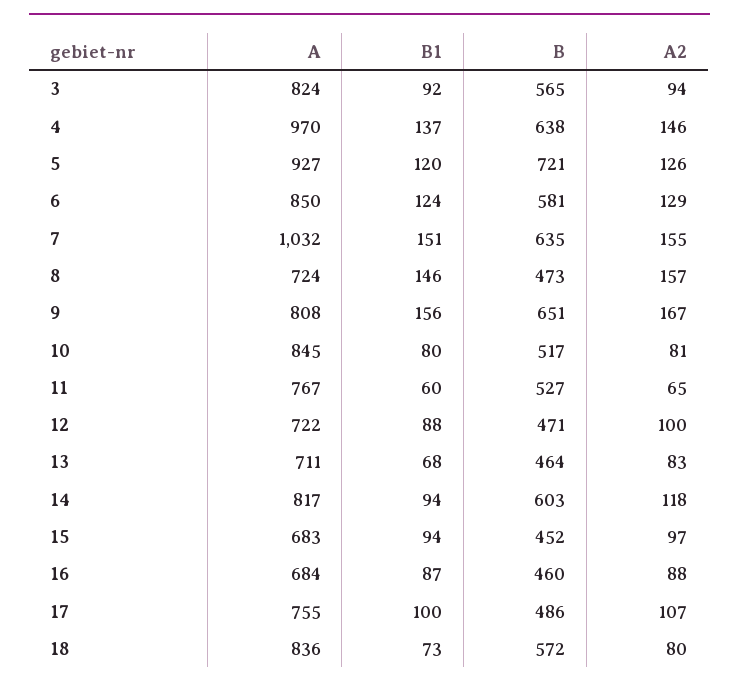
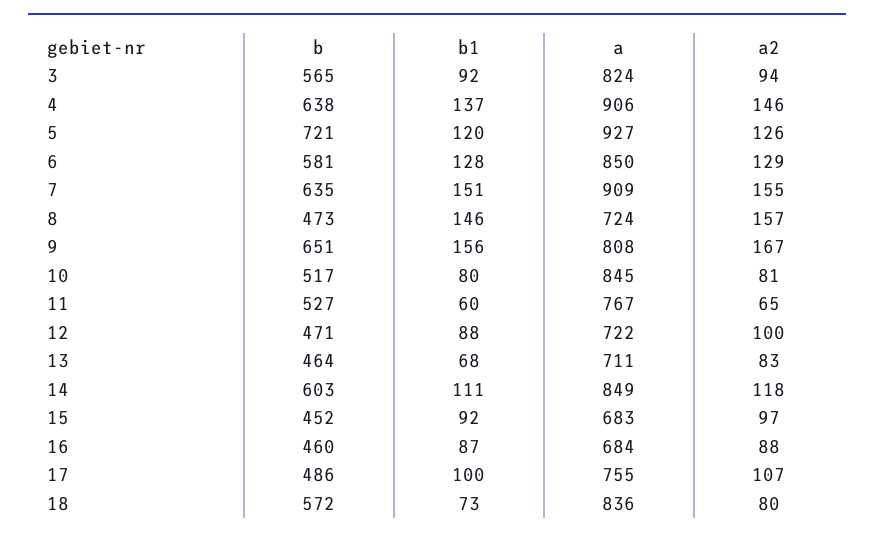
A, 4: 970 -> 906
B1, 6: 124 -> 128
A, 7: 1032 -> 909
A, 14: 817 -> 849
B1, 14: 94 -> 111
B1, 15: 94 -> 92

